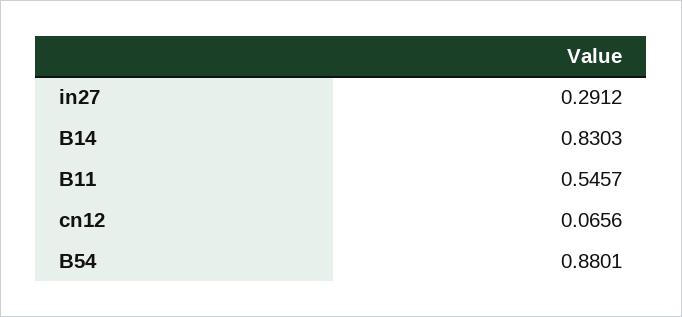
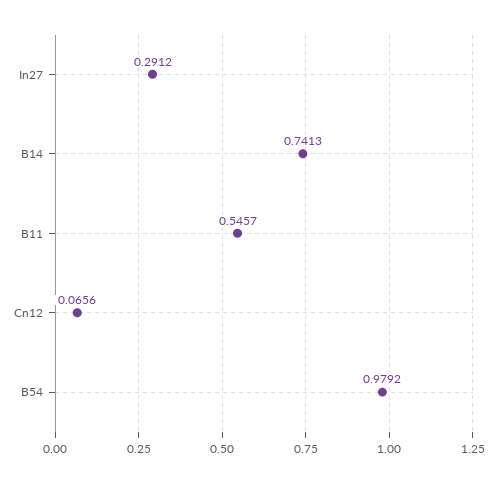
B14: 0.8303 -> 0.7413
B54: 0.8801 -> 0.9792

